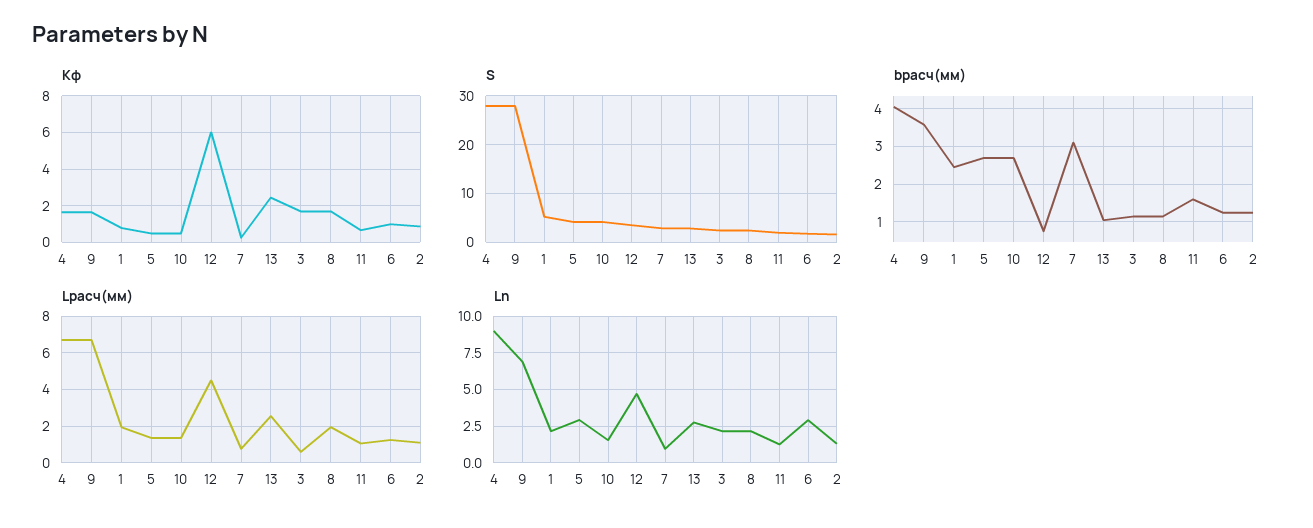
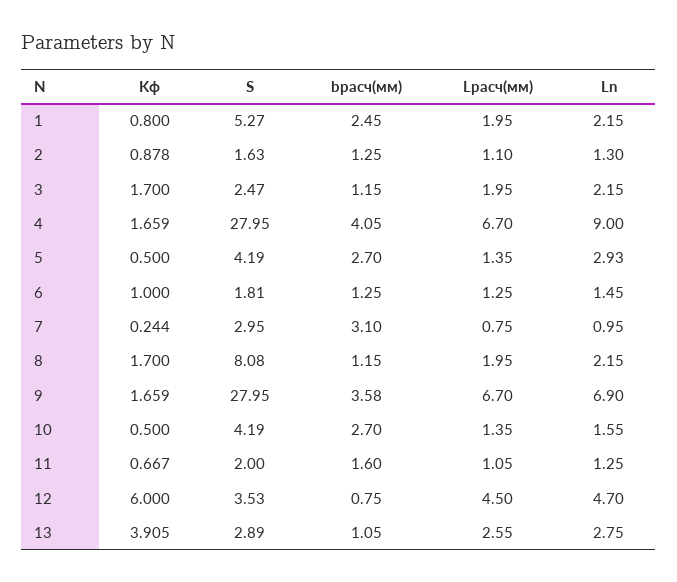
Kф, 13: 2.5 -> 3.905
S, 8: 2 -> 8.08
Lрасч(мм), 3: 0.5 -> 1.95
Ln, 6: 3 -> 1.45

